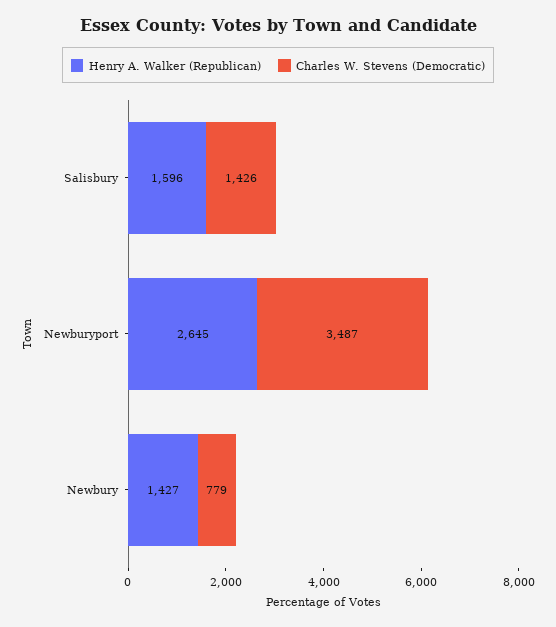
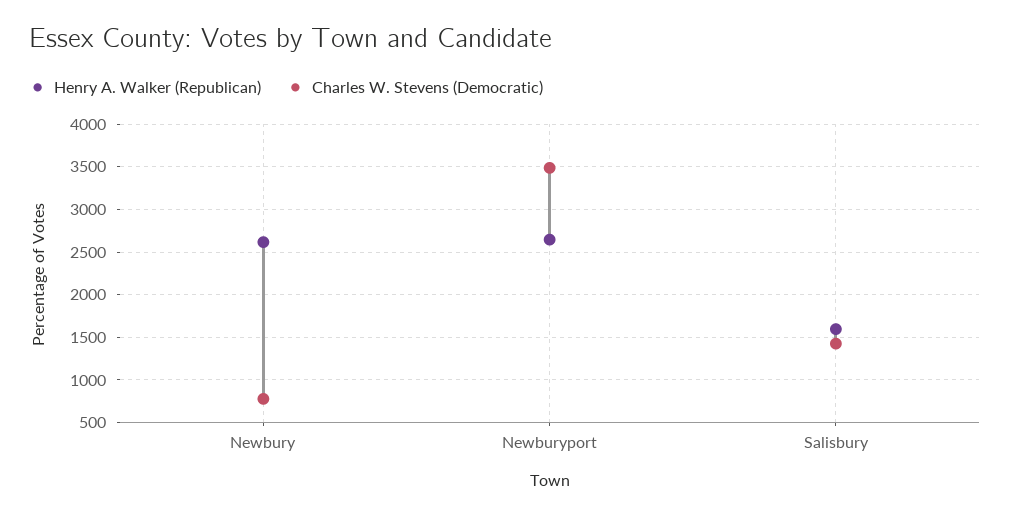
Henry A. Walker (Republican), Newbury: 1427 -> 2600

